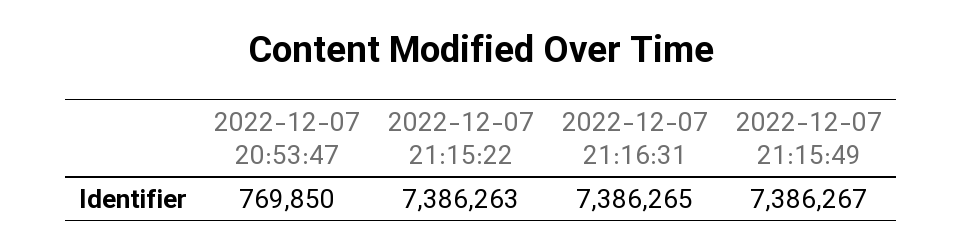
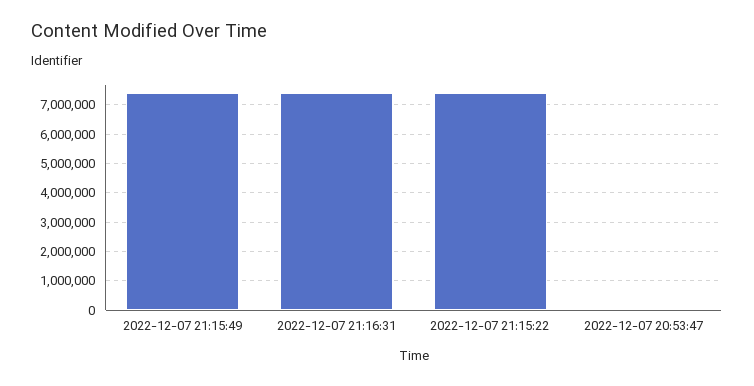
2022-12-07 20:53:47: 769850 -> 0

